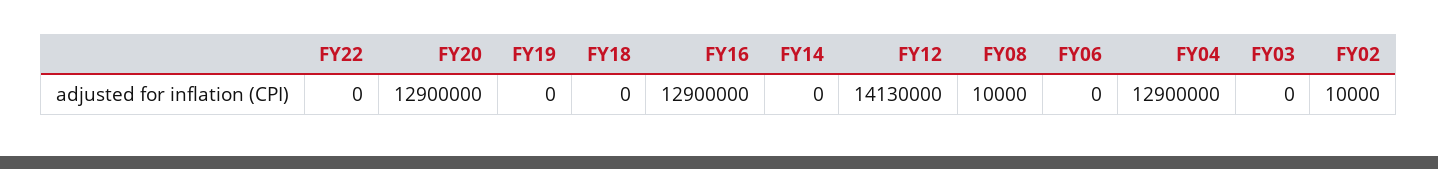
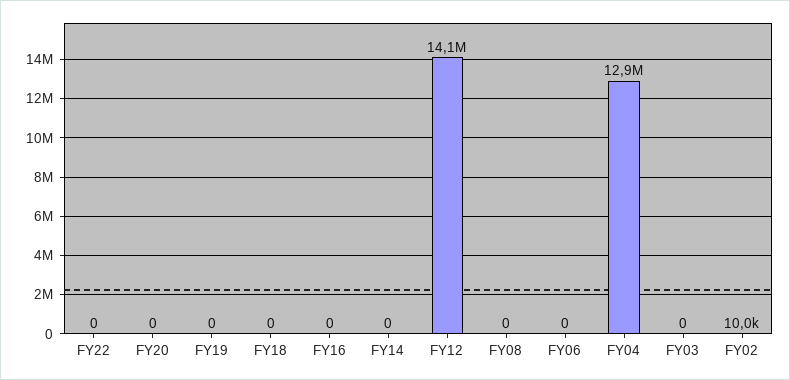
FY20: 12900000 -> 0
FY16: 12900000 -> 0
FY08: 10000 -> 0

